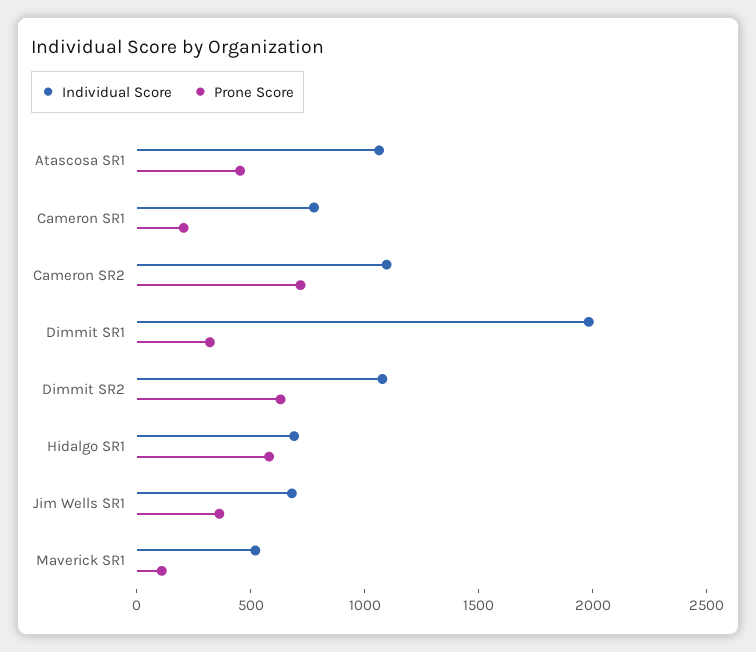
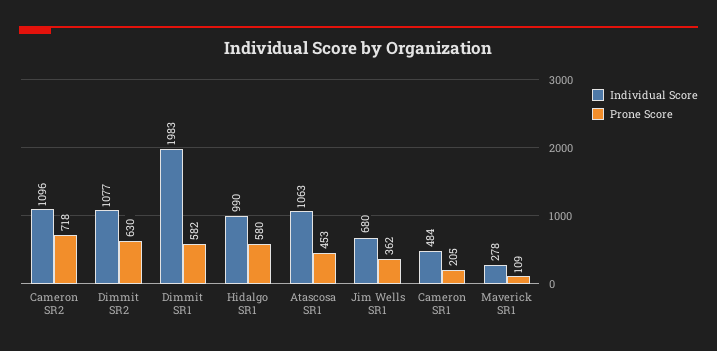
Individual Score, Cameron SR1: 800 -> 484
Prone Score, Dimmit SR1: 300 -> 582
Individual Score, Hidalgo SR1: 700 -> 990
Individual Score, Maverick SR1: 500 -> 278

